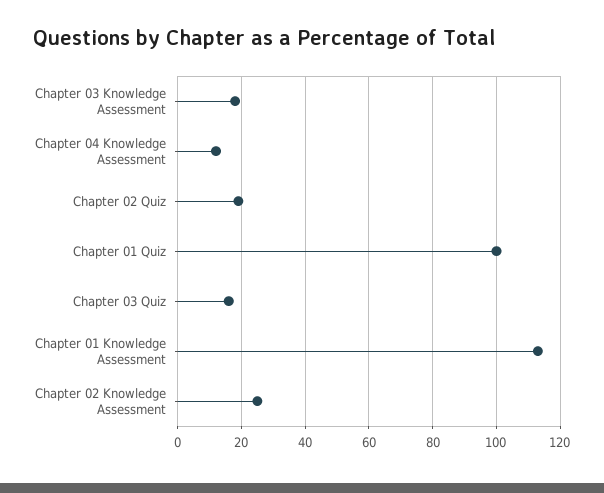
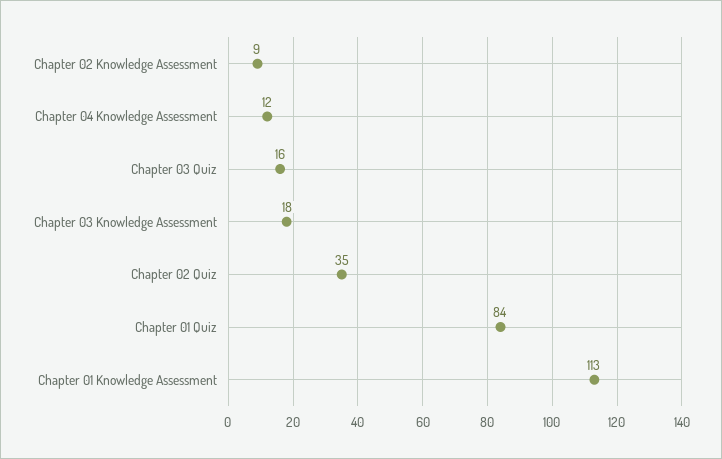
Chapter 02 Quiz: 20 -> 35
Chapter 01 Quiz: 100 -> 84
Chapter 02 Knowledge Assessment: 25 -> 9

